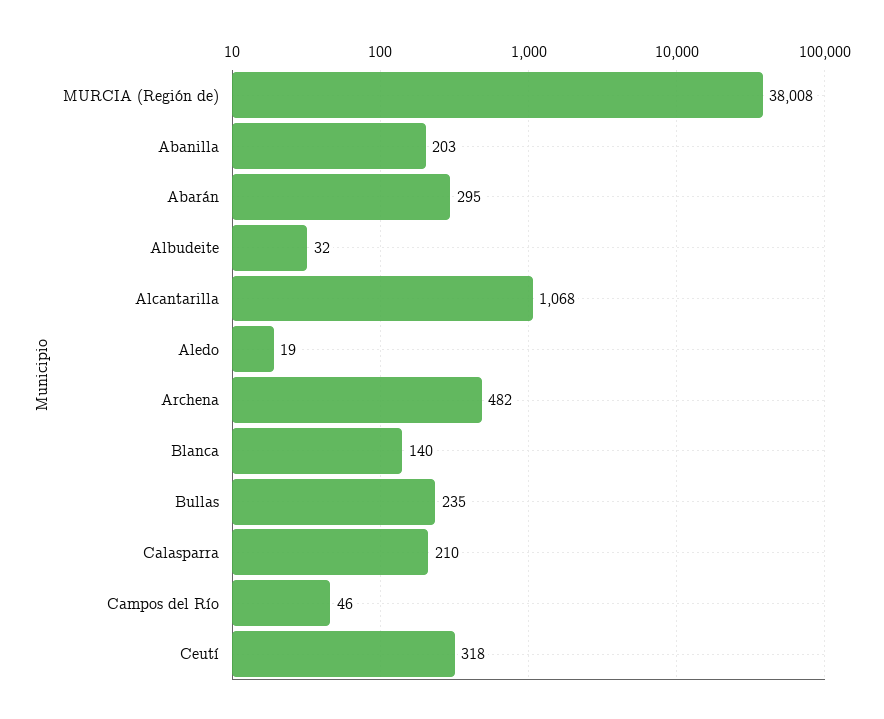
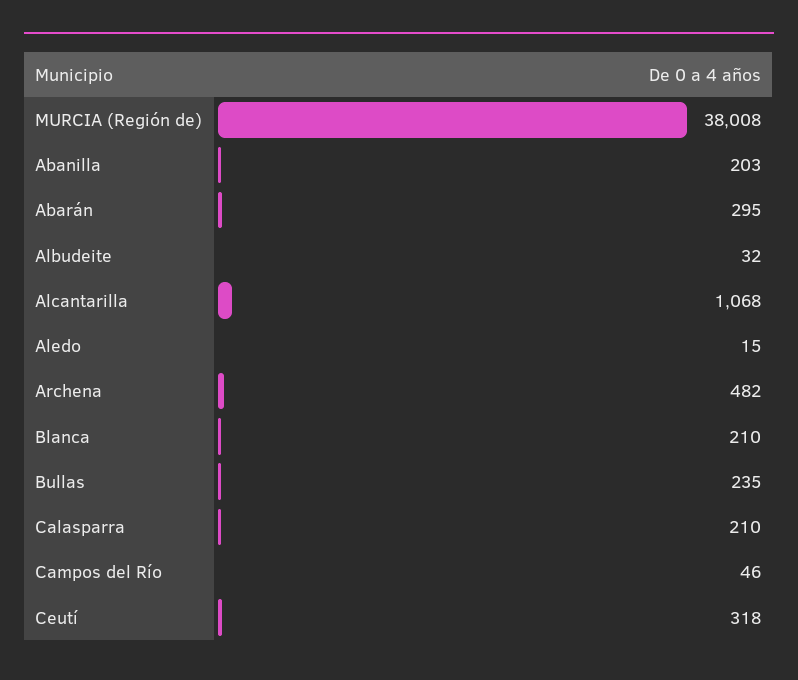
Aledo: 19 -> 15
Blanca: 140 -> 210

